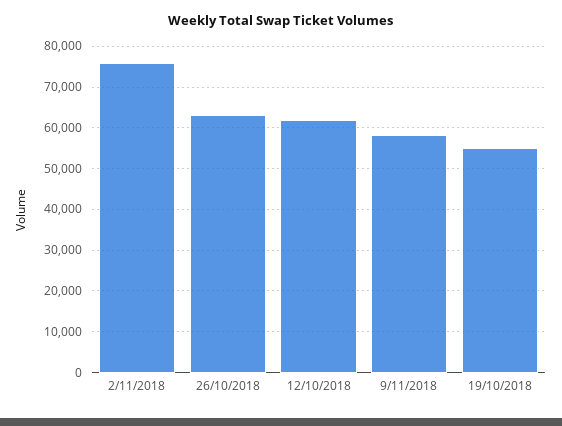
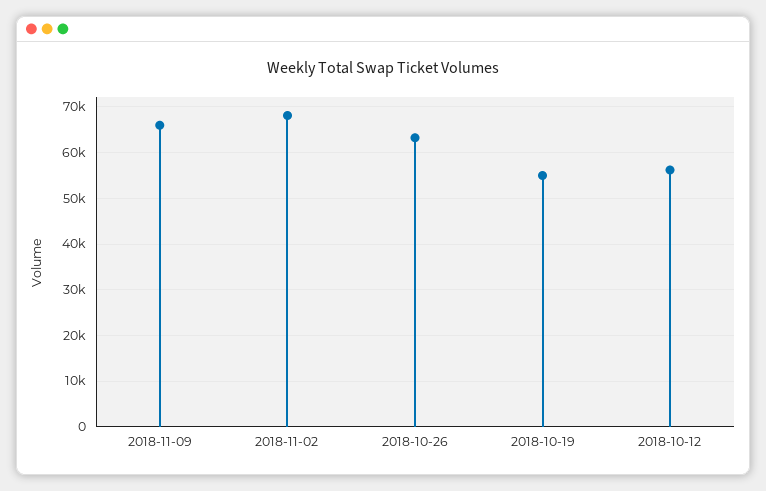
2/11/2018: 76000 -> 68000
12/10/2018: 62000 -> 56000
9/11/2018: 58000 -> 66000

